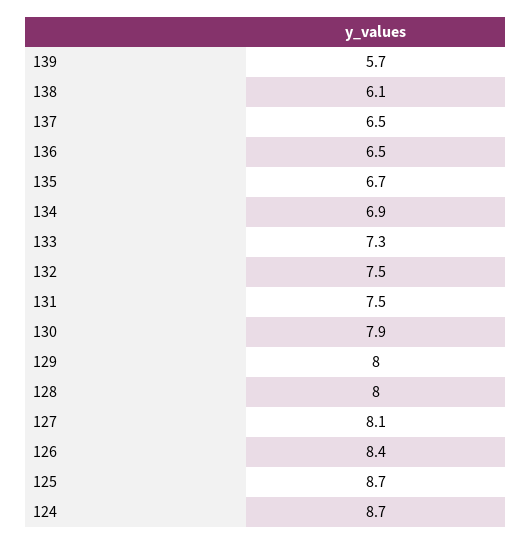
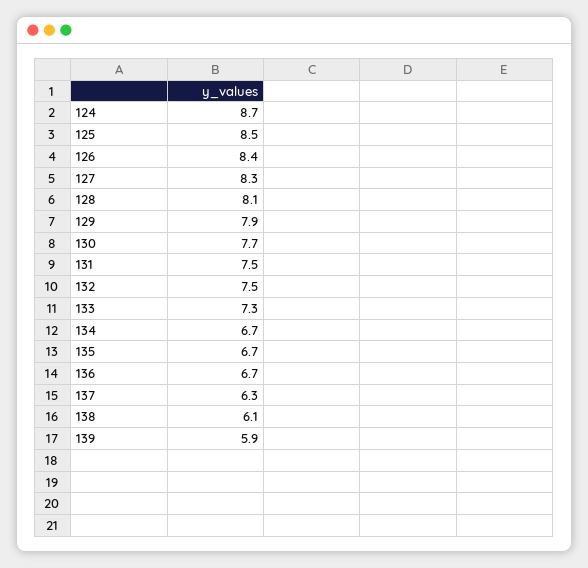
139: 5.7 -> 5.9
137: 6.5 -> 6.3
136: 6.5 -> 6.7
134: 6.9 -> 6.7
130: 7.9 -> 7.7
129: 8 -> 7.9
128: 8 -> 8.1
127: 8.1 -> 8.3
125: 8.7 -> 8.5

